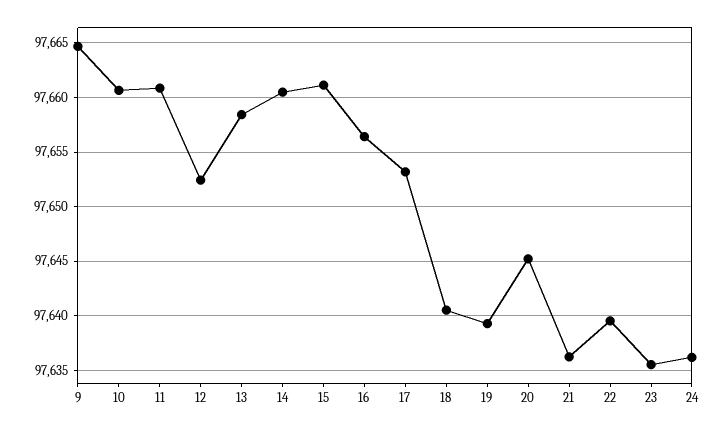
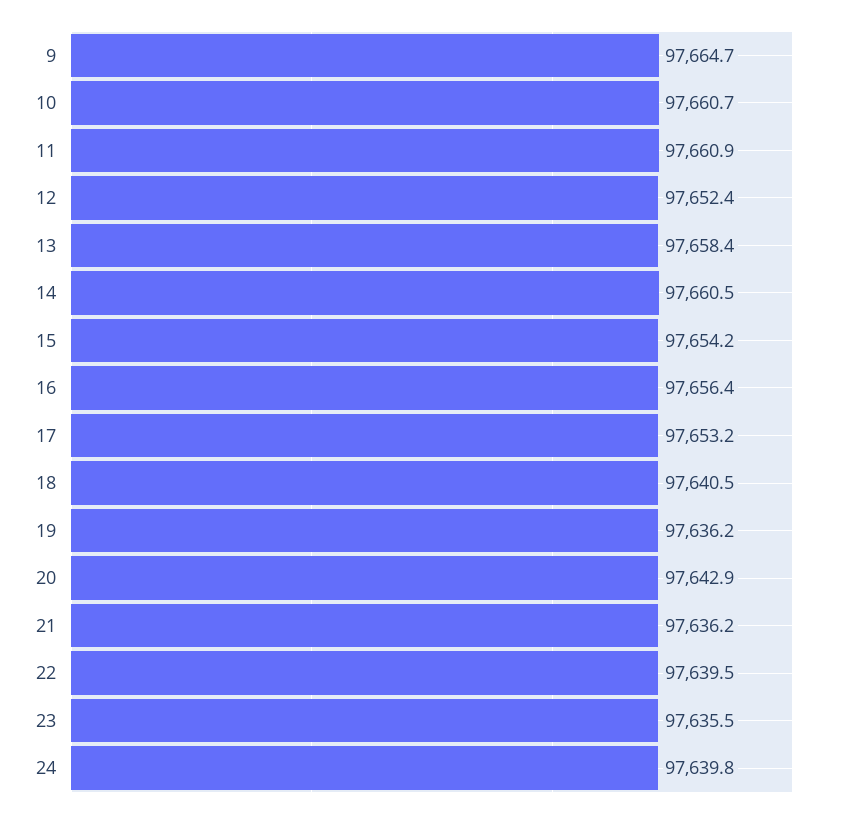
15: 97661 -> 97654.2
19: 97639 -> 97636.2
20: 97645 -> 97642.9
24: 97636 -> 97639.8

